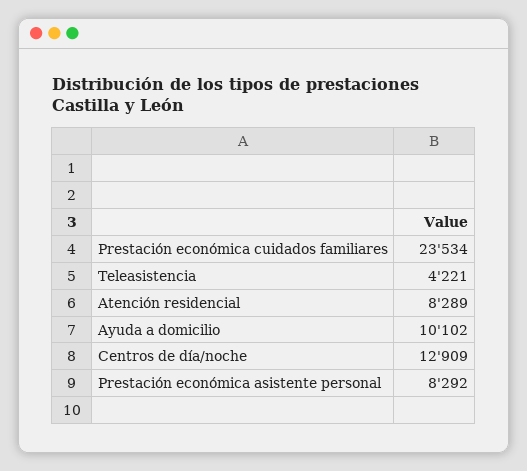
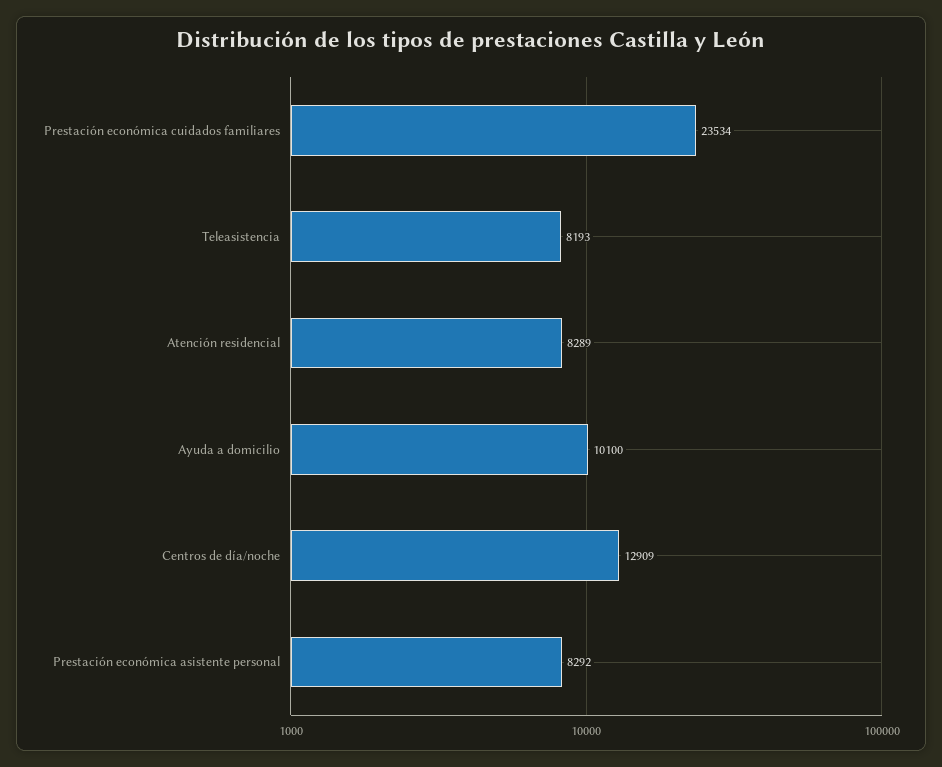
Teleasistencia: 4221 -> 8193
Ayuda a domicilio: 10102 -> 10100

